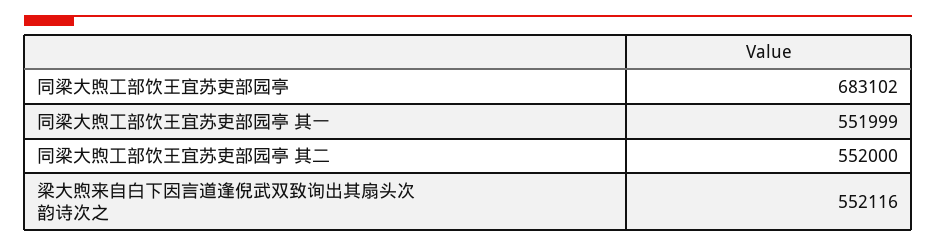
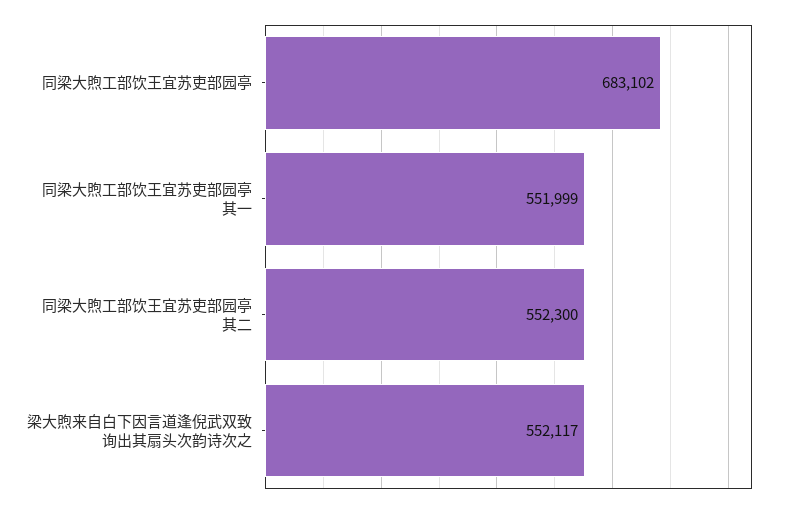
同梁大煦工部饮王宜苏吏部园亭 其二: 552000 -> 552300
梁大煦来自白下因言道逢倪武双致询出其扇头次韵诗次之: 552116 -> 552117

